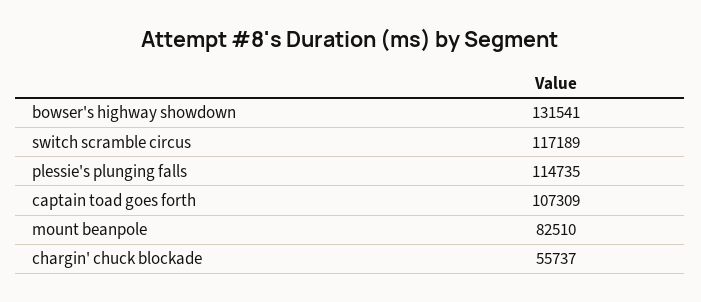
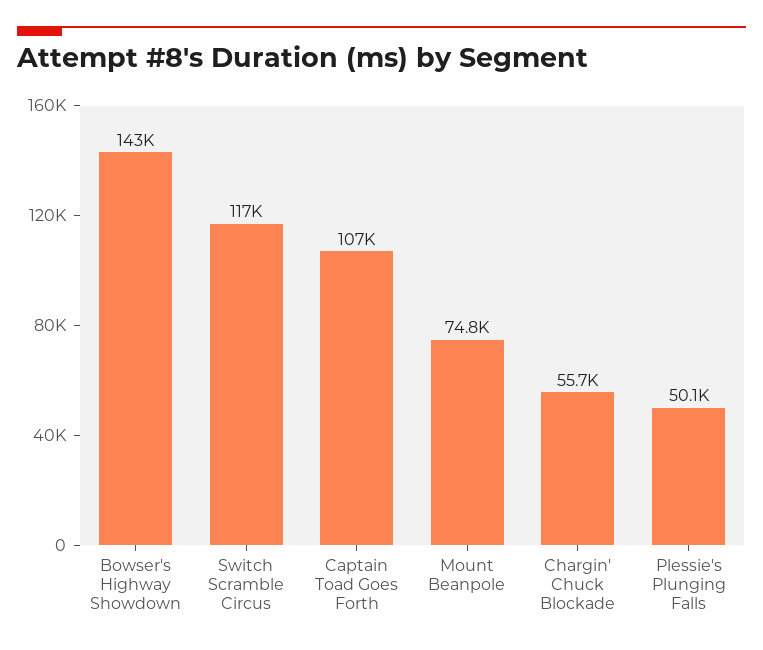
bowser's highway showdown: 131541 -> 143000
plessie's plunging falls: 114735 -> 50100
mount beanpole: 82510 -> 74800

